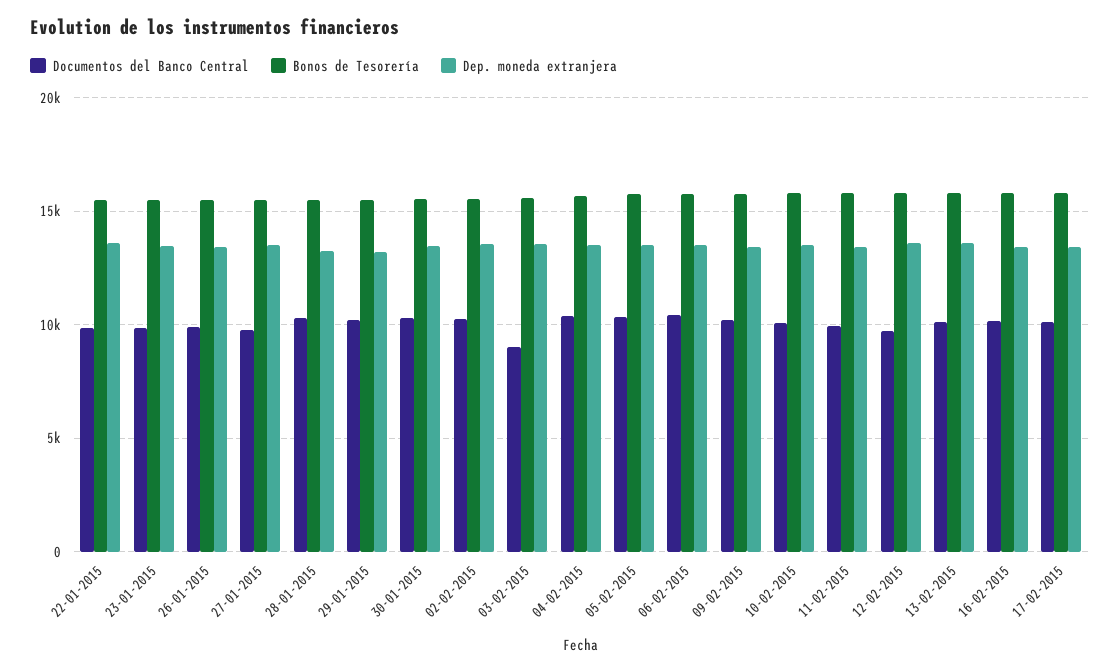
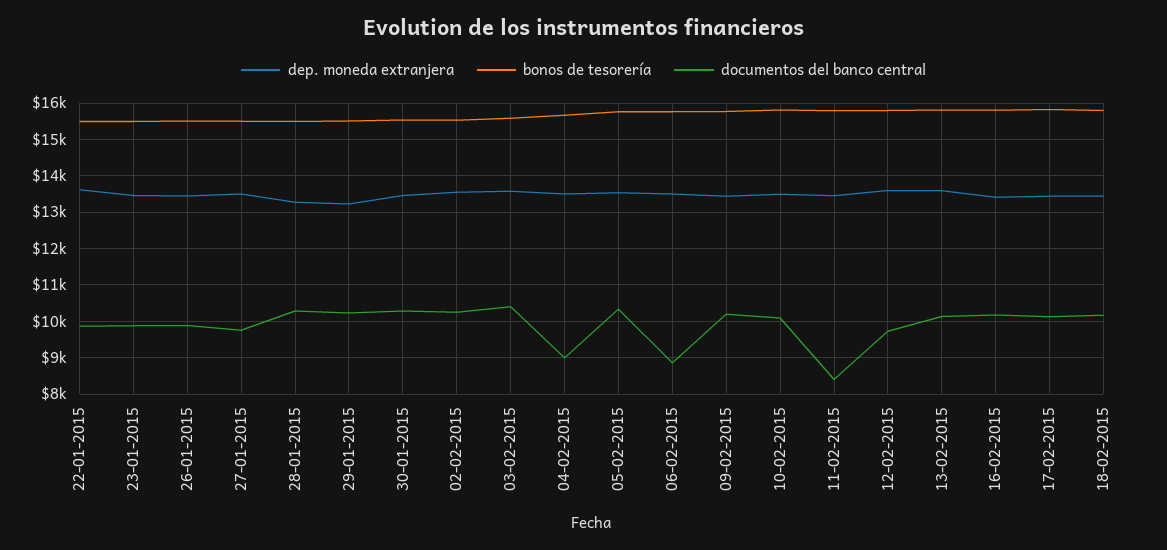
Documentos del Banco Central, 03-02-2015: 9000 -> 10400
Documentos del Banco Central, 04-02-2015: 10500 -> 9000
Documentos del Banco Central, 06-02-2015: 10500 -> 8800
Documentos del Banco Central, 11-02-2015: 10000 -> 8400
Dep. moneda extranjera, 18-02-2015: none -> 13400
Bonos de Tesorería, 18-02-2015: none -> 15800
Documentos del Banco Central, 18-02-2015: none -> 10200

